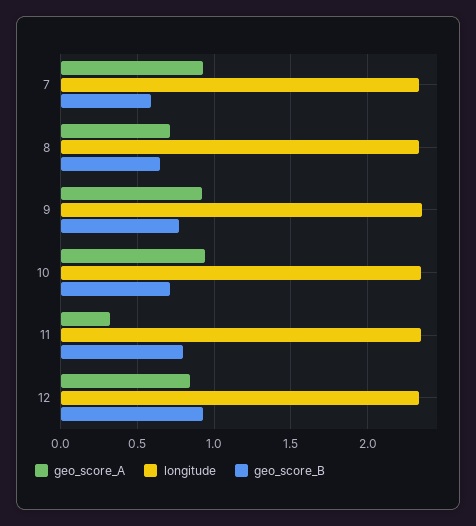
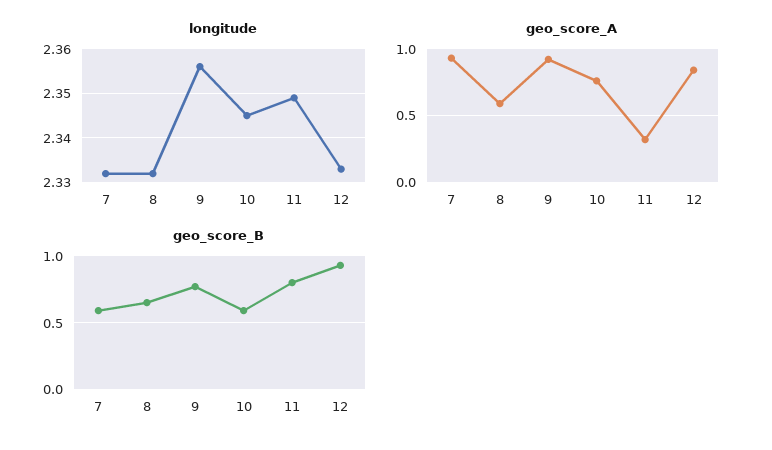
geo_score_A, 8: 0.7 -> 0.6
geo_score_A, 10: 0.95 -> 0.75
geo_score_B, 10: 0.7 -> 0.6

